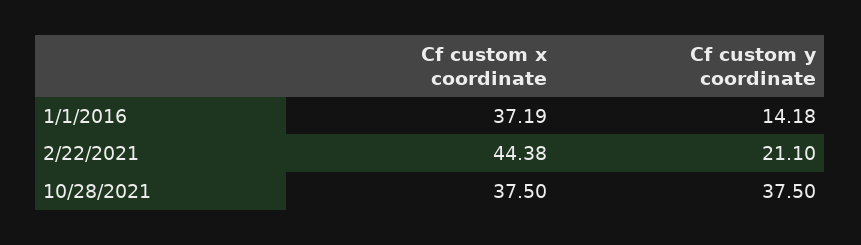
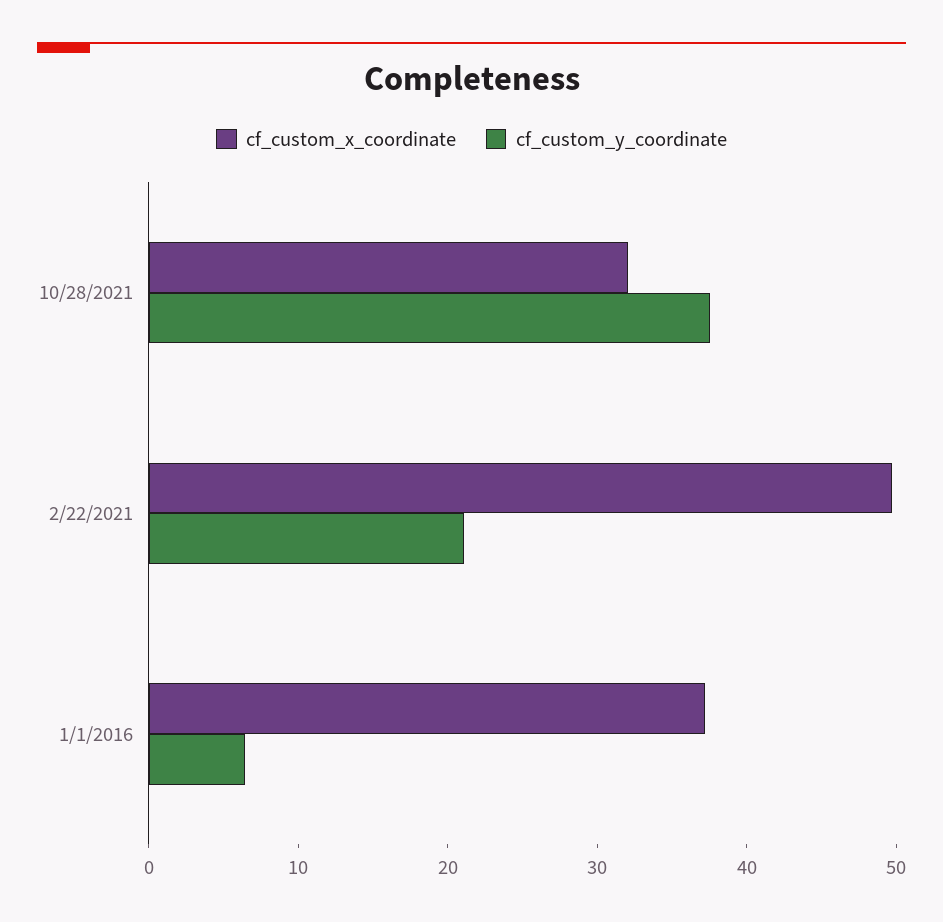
Cf custom y coordinate, 1/1/2016: 14.18 -> 6
Cf custom x coordinate, 2/22/2021: 44.38 -> 50
Cf custom x coordinate, 10/28/2021: 37.5 -> 32

